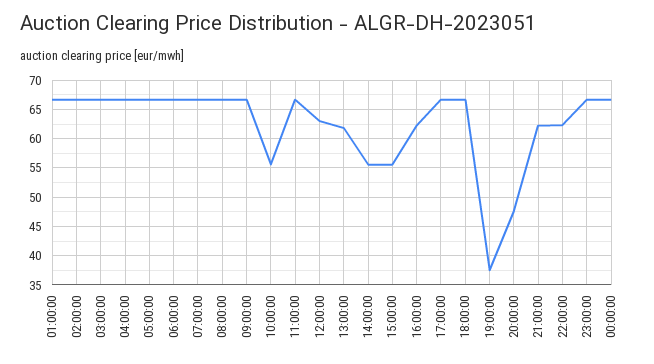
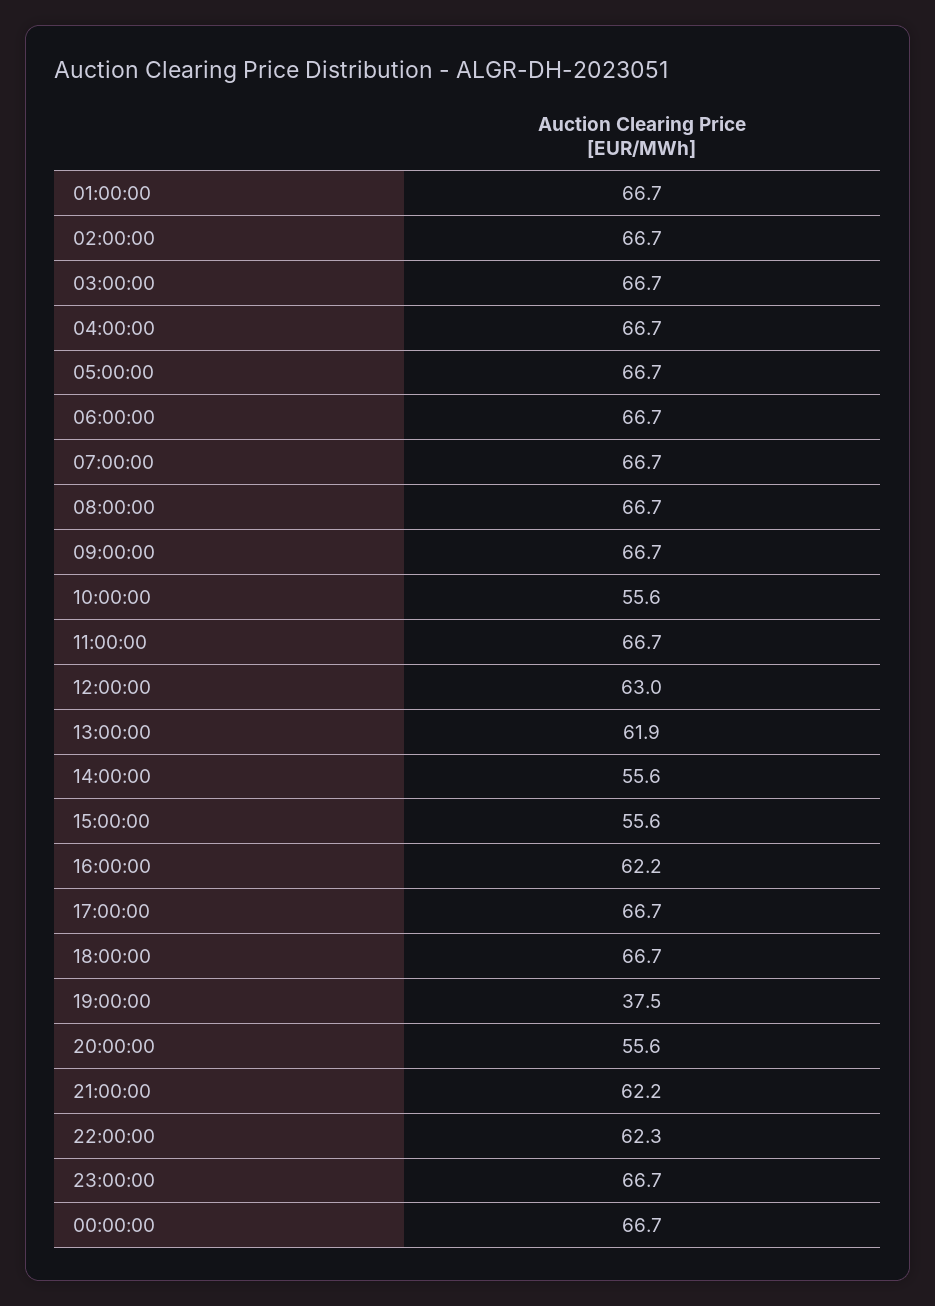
20:00:00: 47.5 -> 55.6

